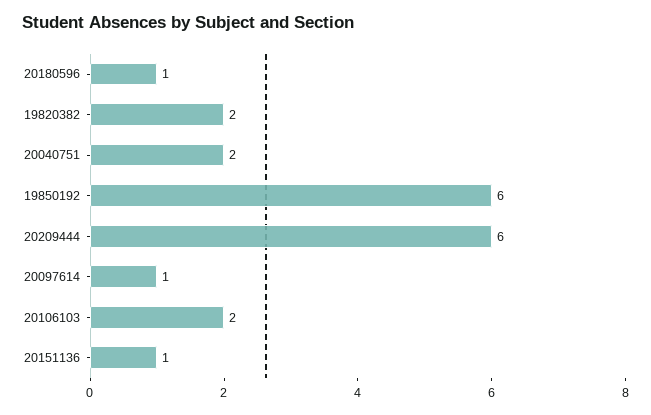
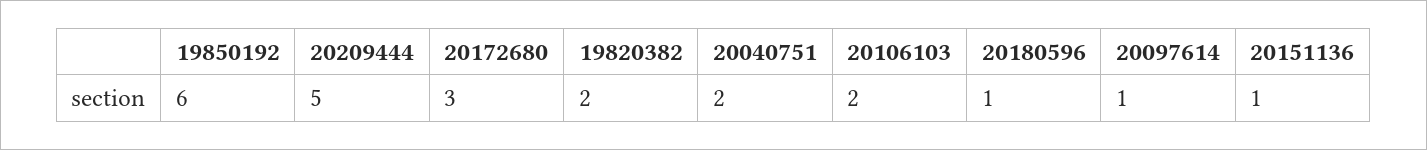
20209444: 6 -> 5
20172680: none -> 3

